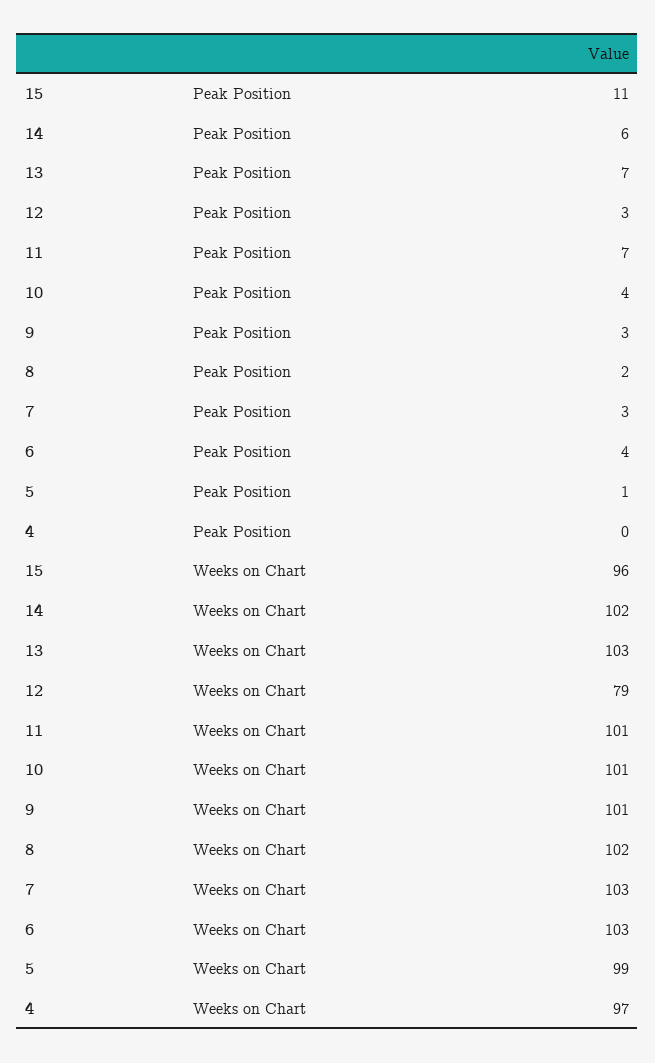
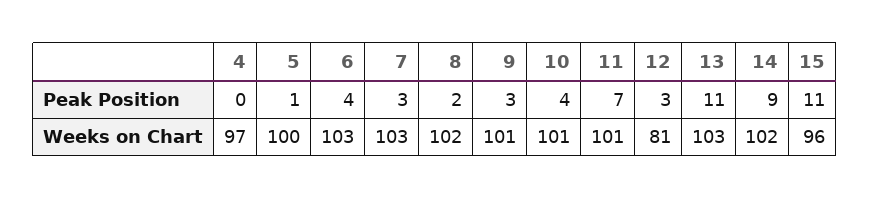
14, Peak Position: 6 -> 9
13, Peak Position: 7 -> 11
12, Weeks on Chart: 79 -> 81
5, Weeks on Chart: 99 -> 100

